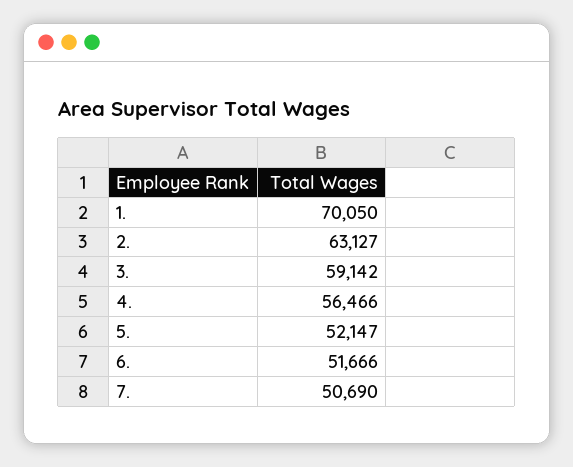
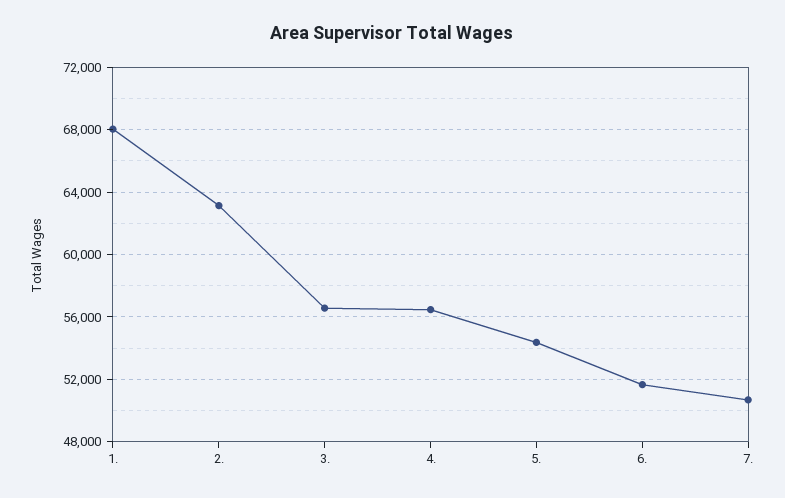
1.: 70050 -> 68000
3.: 59142 -> 56500
5.: 52147 -> 54500

